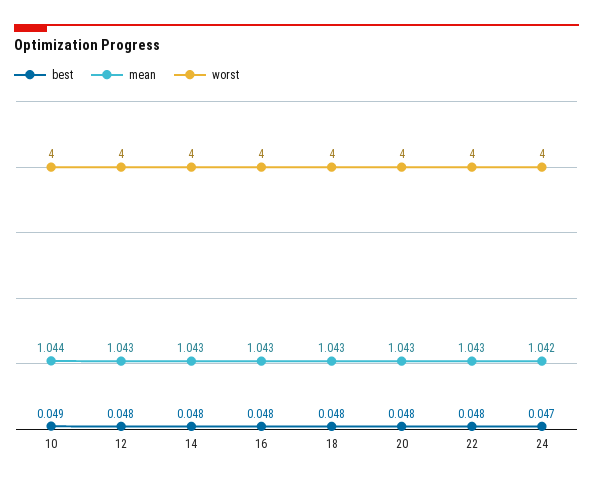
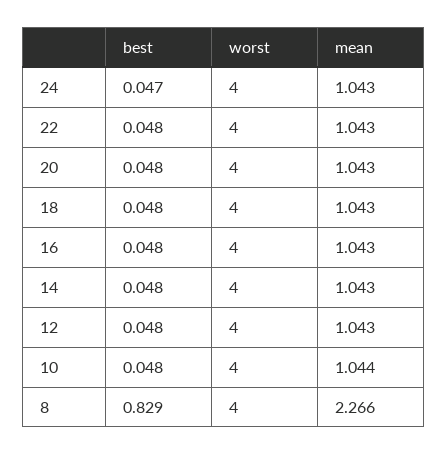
best, 10: 0.049 -> 0.048
mean, 24: 1.042 -> 1.043
best, 8: none -> 0.829
worst, 8: none -> 4
mean, 8: none -> 2.266

